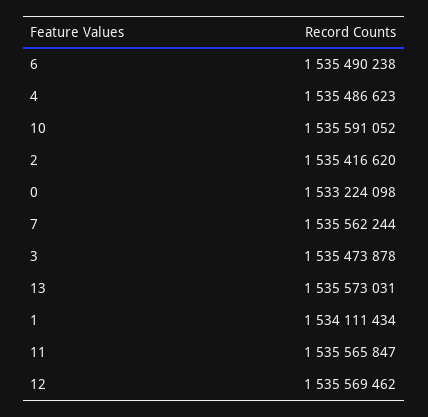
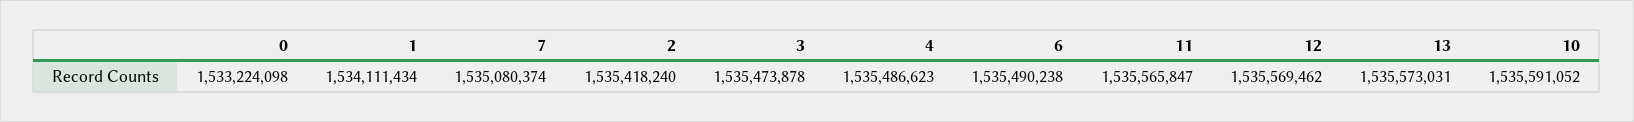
2: 1535416620 -> 1535418240
7: 1535562244 -> 1535080374

